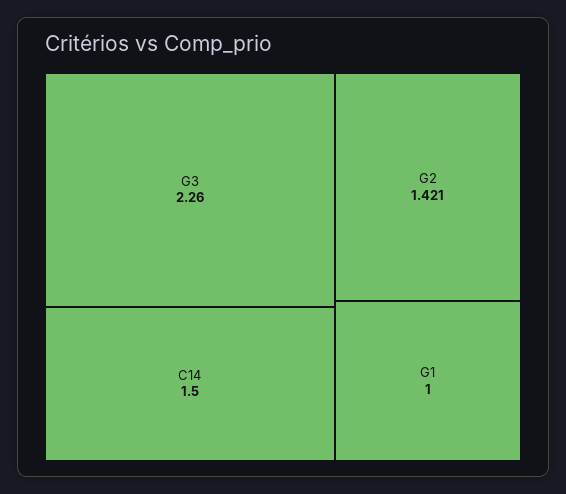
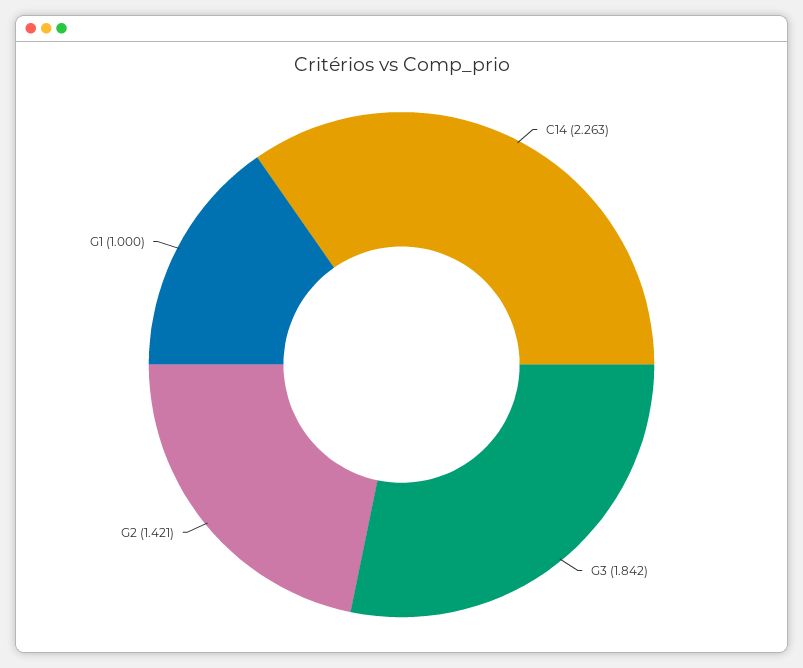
G3: 2.26 -> 1.842
C14: 1.5 -> 2.263

